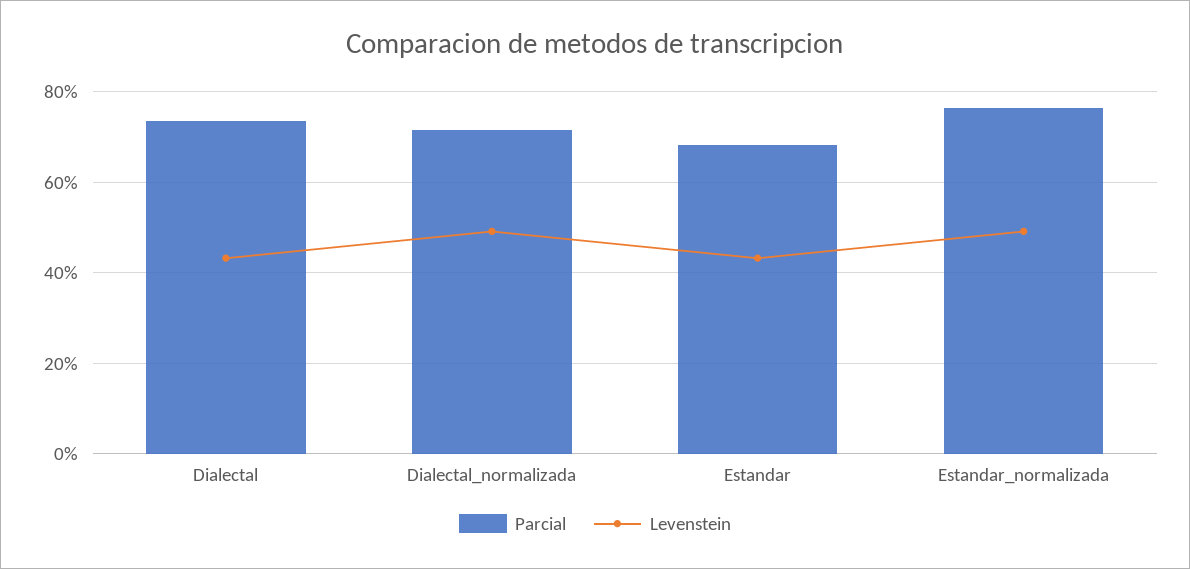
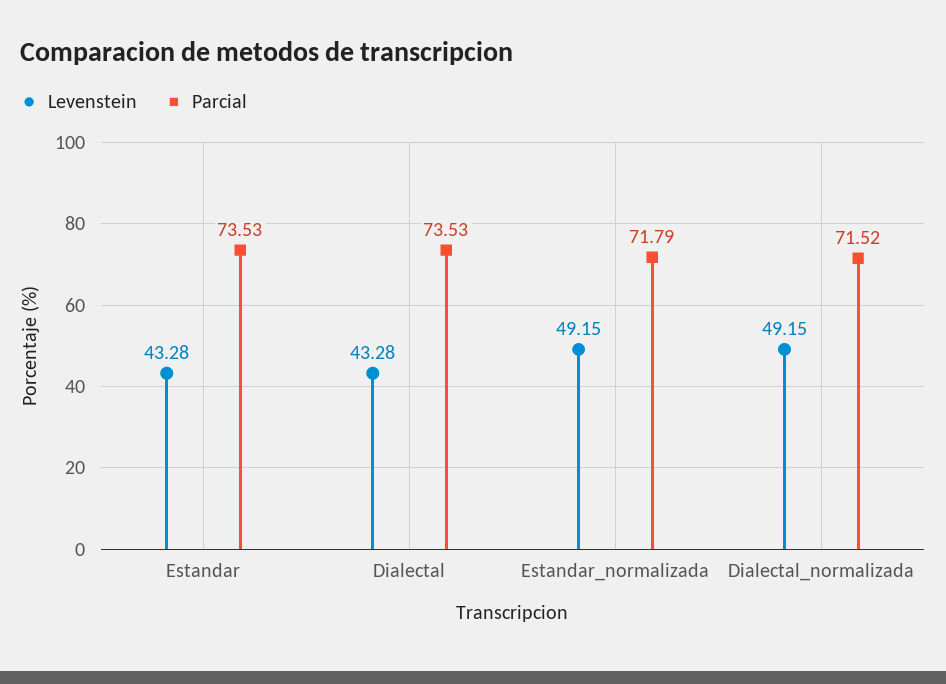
Parcial, Estandar: 68 -> 73.53
Parcial, Estandar_normalizada: 76 -> 71.79

